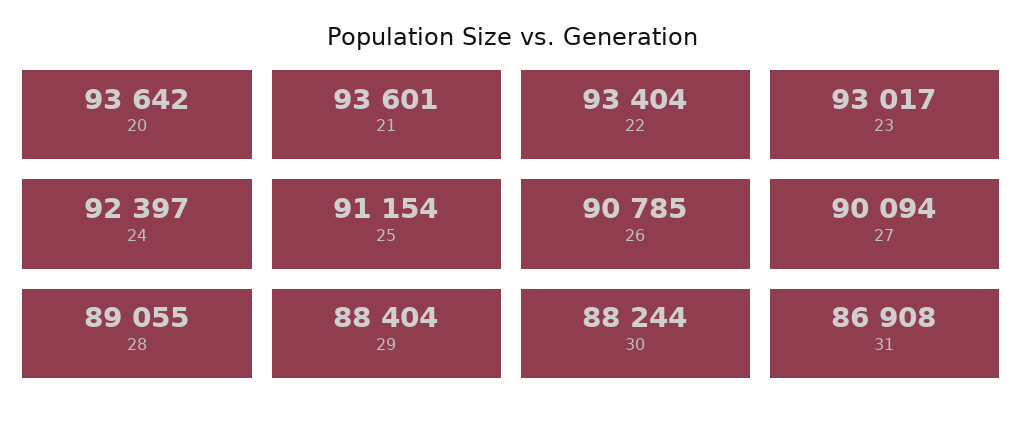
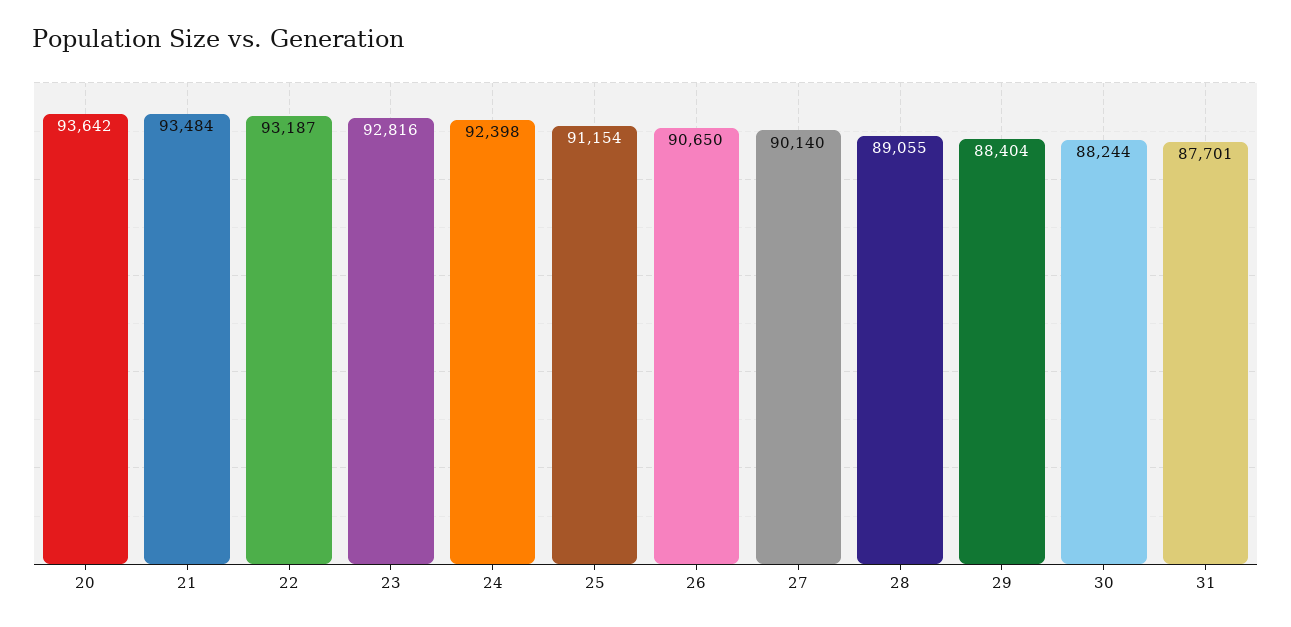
21: 93601 -> 93484
22: 93404 -> 93187
23: 93017 -> 92816
24: 92397 -> 92398
26: 90785 -> 90650
27: 90094 -> 90140
31: 86908 -> 87701

